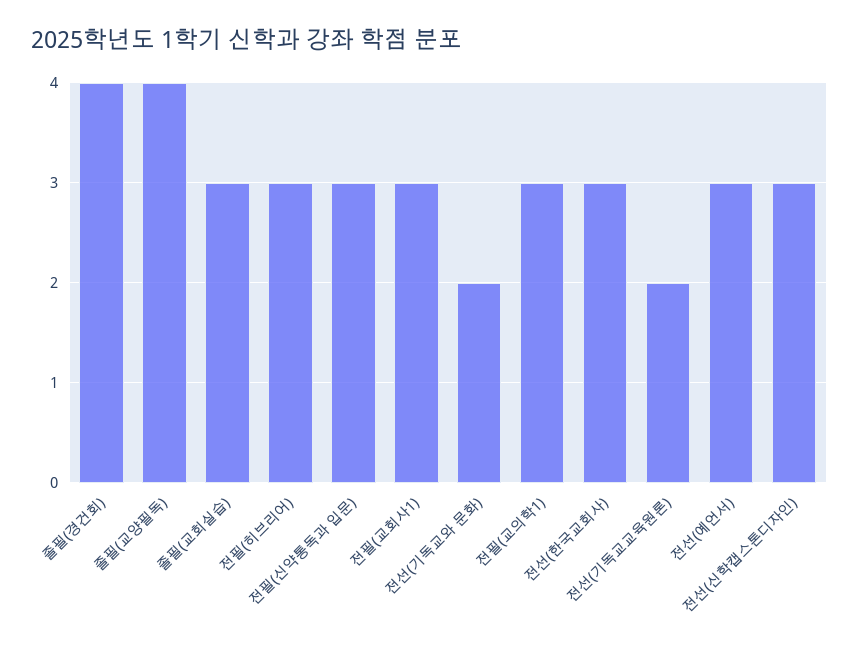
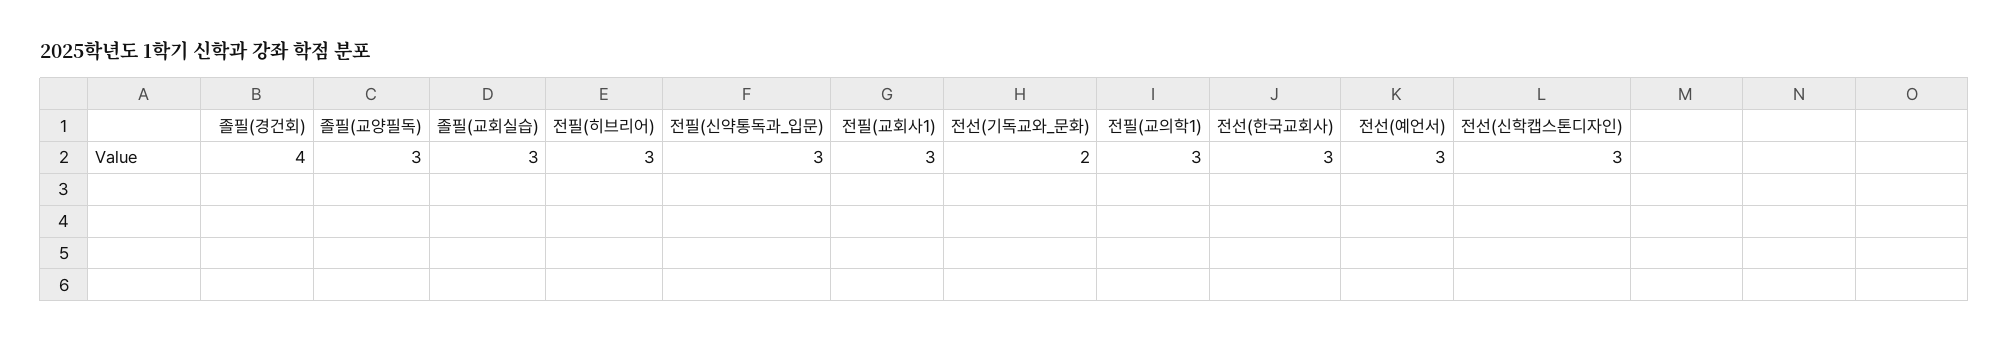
졸필(교양필독): 4 -> 3
전선(기독교교육원론): 2 -> none

